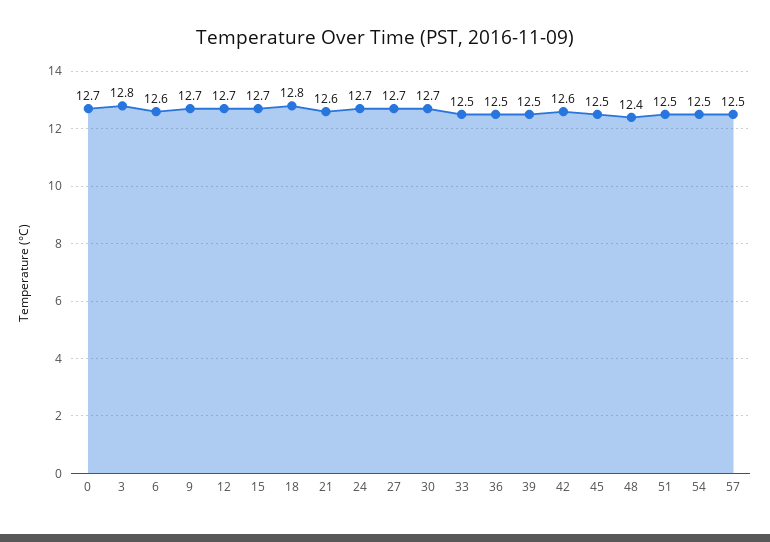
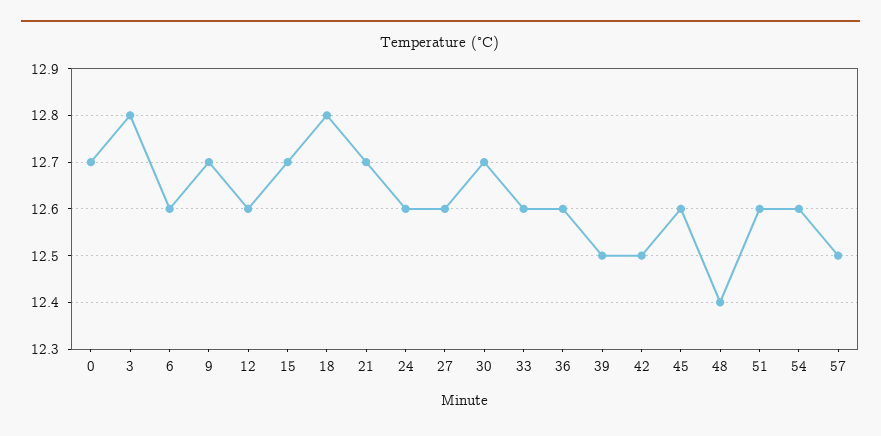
12: 12.7 -> 12.6
21: 12.6 -> 12.7
24: 12.7 -> 12.6
27: 12.7 -> 12.6
33: 12.5 -> 12.6
36: 12.5 -> 12.6
42: 12.6 -> 12.5
45: 12.5 -> 12.6
51: 12.5 -> 12.6
54: 12.5 -> 12.6

